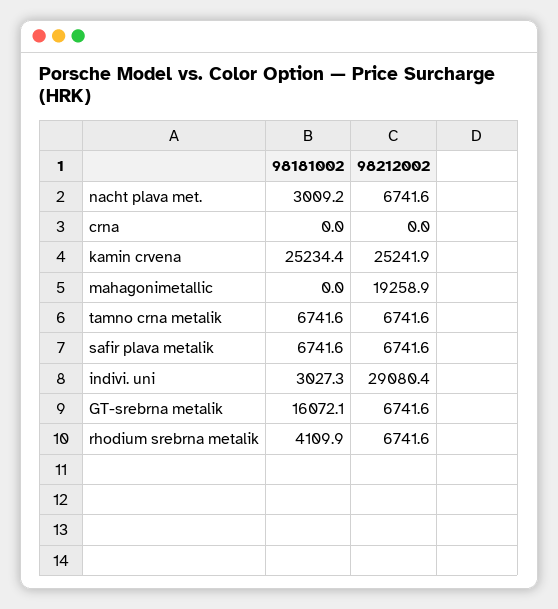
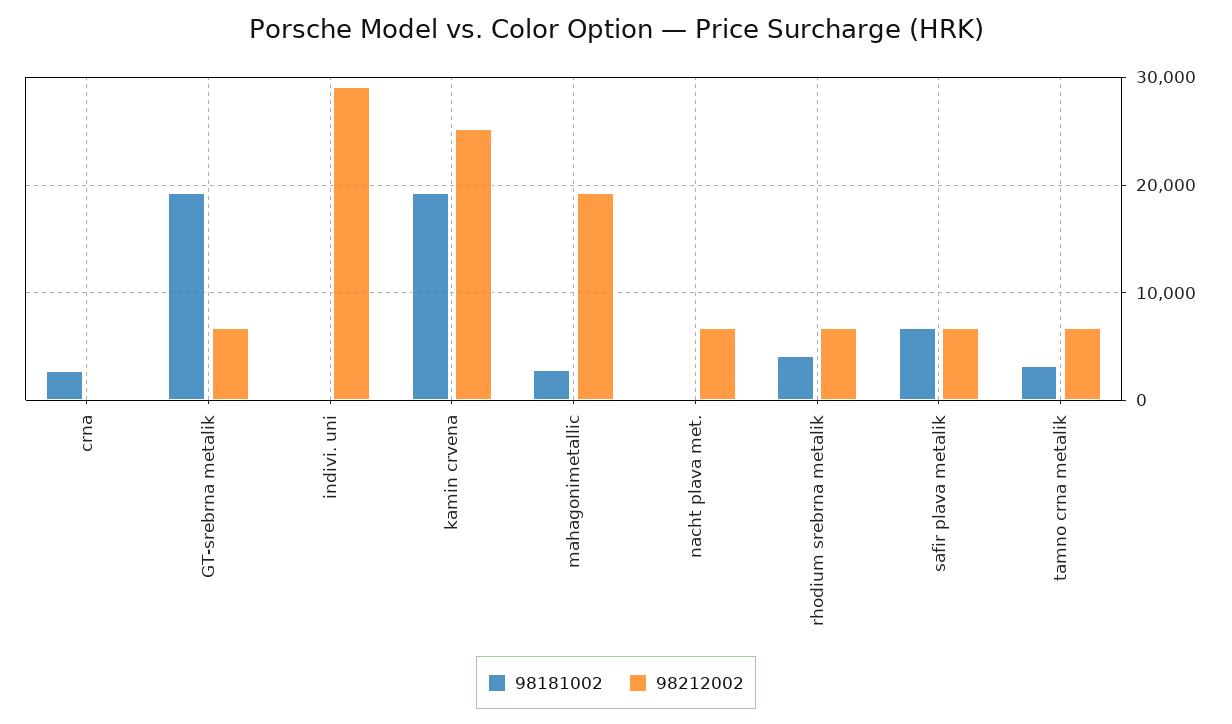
98181002, nacht plava met.: 3009.2 -> 0
98181002, crna: 0 -> 3000
98181002, kamin crvena: 25234.4 -> 19000
98181002, mahagonimetallic: 0 -> 3000
98181002, tamno crna metalik: 6741.6 -> 3000
98181002, indivi. uni: 3027.3 -> 0
98181002, GT-srebrna metalik: 16072.1 -> 19000

